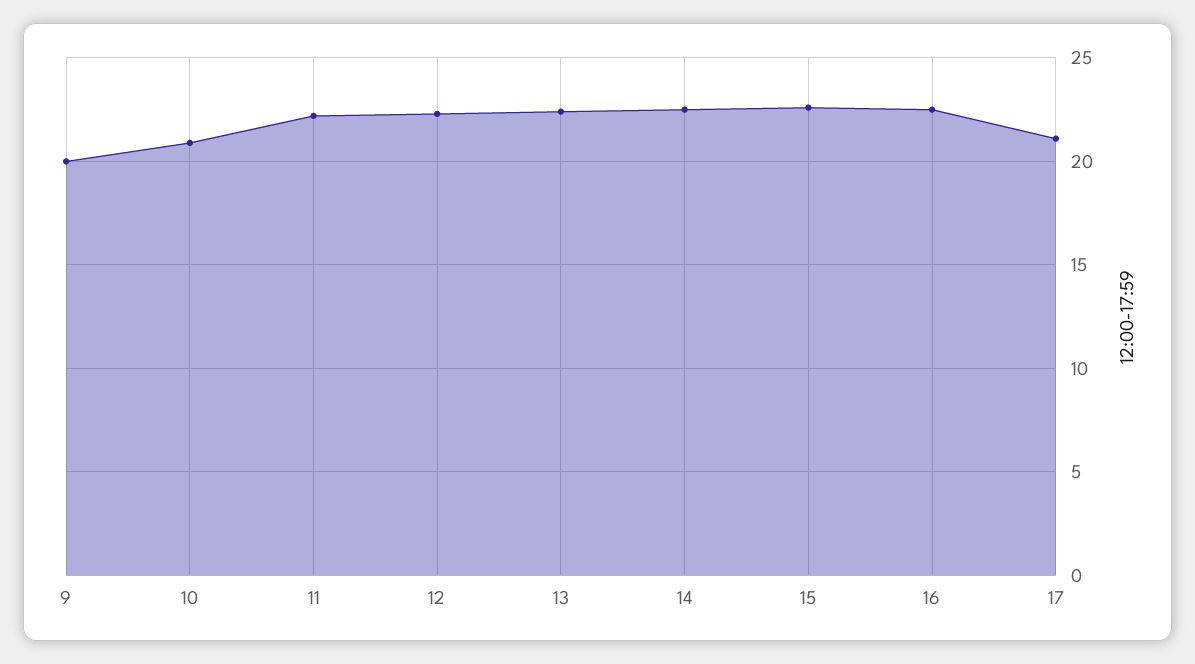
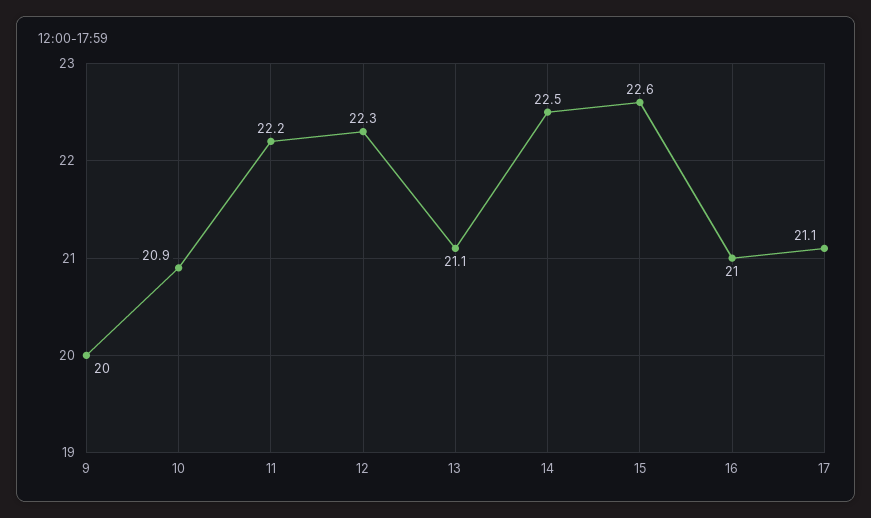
13: 22.5 -> 21.1
16: 22.5 -> 21

